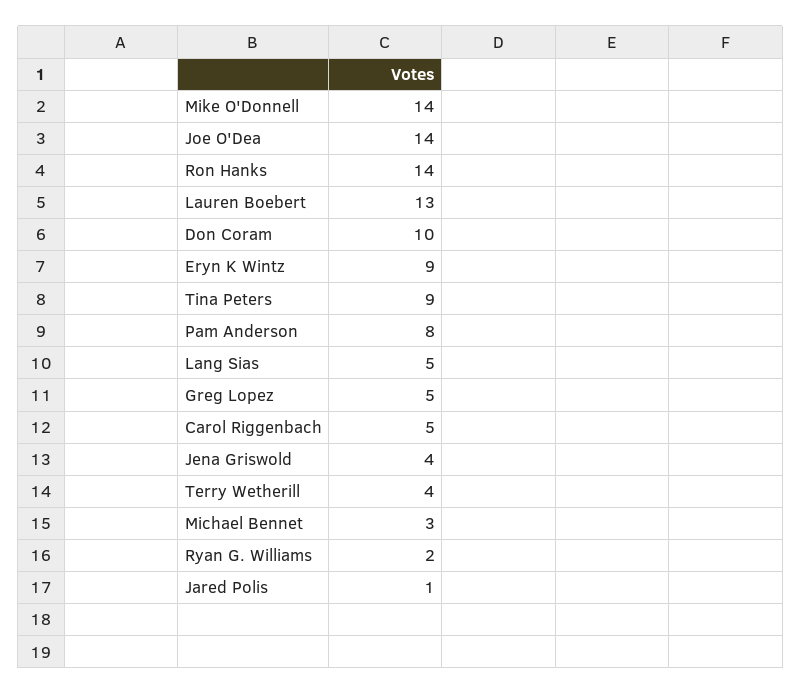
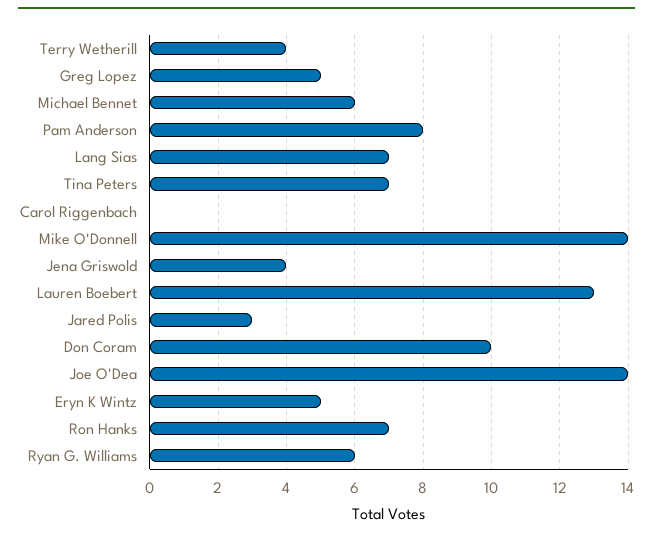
Ron Hanks: 14 -> 7
Eryn K Wintz: 9 -> 5
Tina Peters: 9 -> 7
Lang Sias: 5 -> 7
Carol Riggenbach: 5 -> 0
Michael Bennet: 3 -> 6
Ryan G. Williams: 2 -> 6
Jared Polis: 1 -> 3

